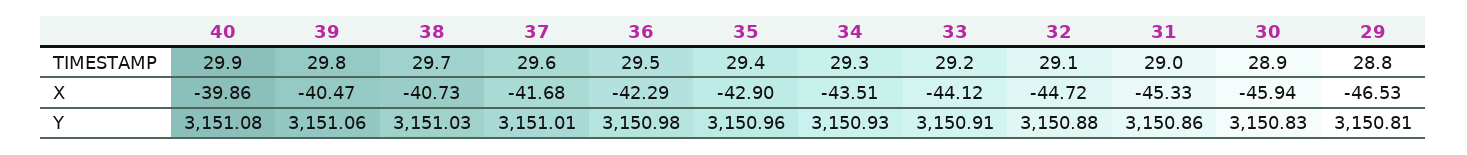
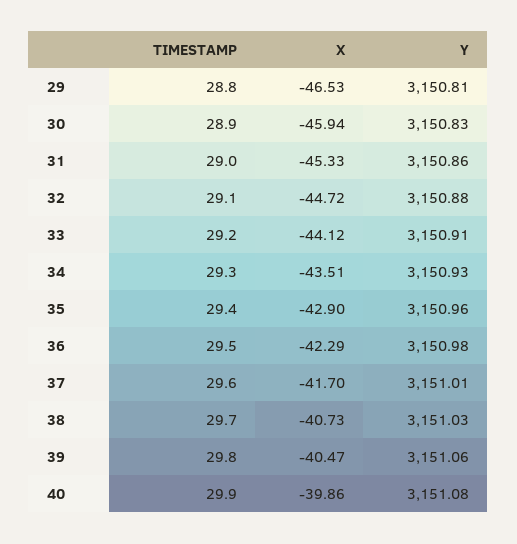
37, X: -41.68 -> -41.7

